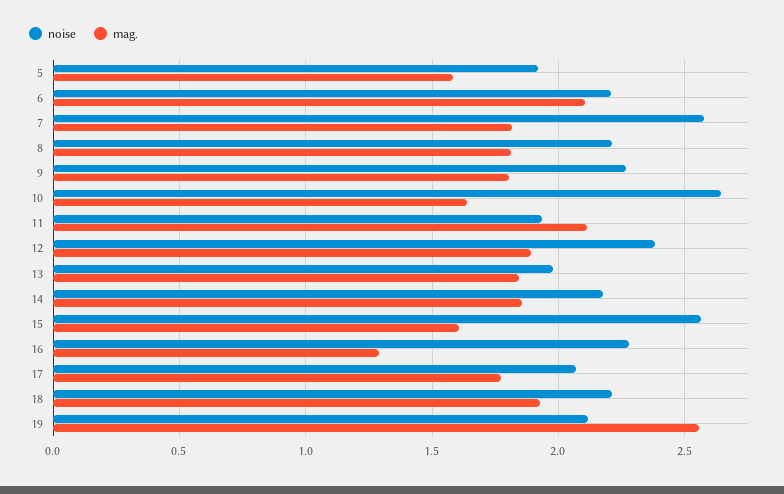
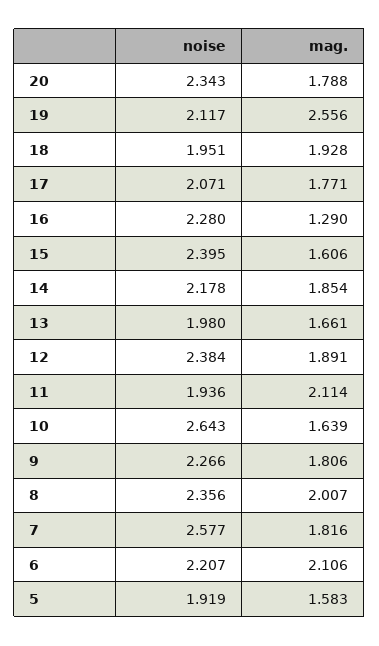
noise, 8: 2.2 -> 2.356
mag., 8: 1.8 -> 2.007
mag., 13: 1.85 -> 1.661
noise, 15: 2.55 -> 2.395
noise, 18: 2.2 -> 1.951
noise, 20: none -> 2.343
mag., 20: none -> 1.788

